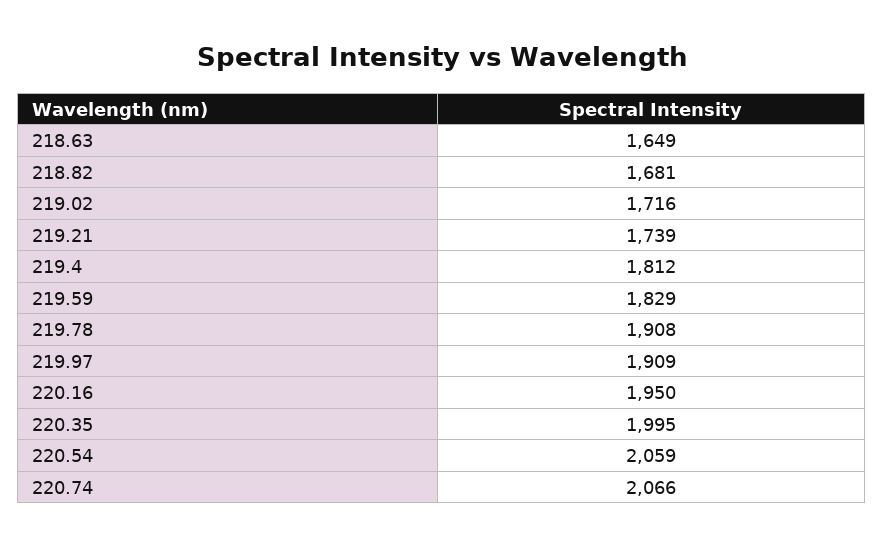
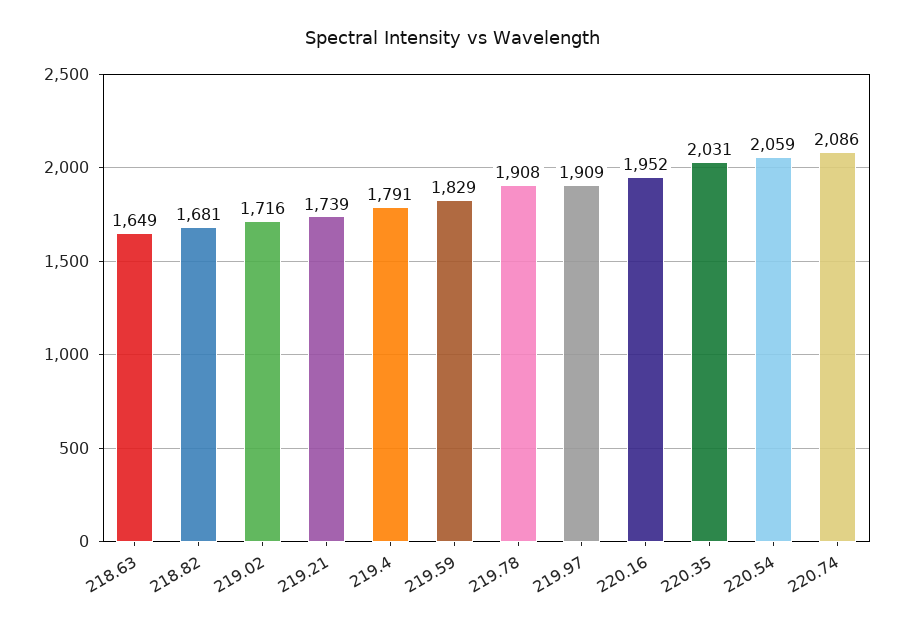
219.4: 1812 -> 1791
220.16: 1950 -> 1952
220.35: 1995 -> 2031
220.74: 2066 -> 2086

